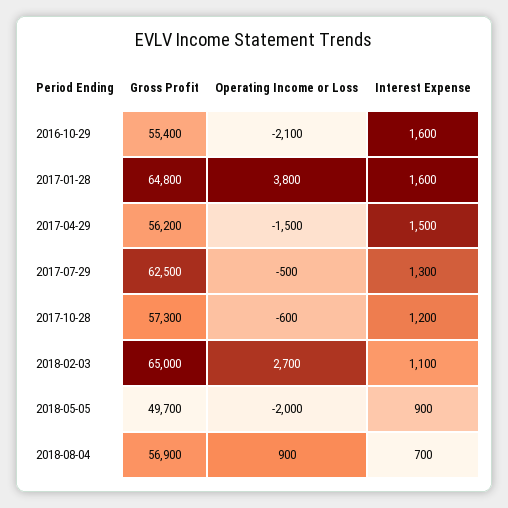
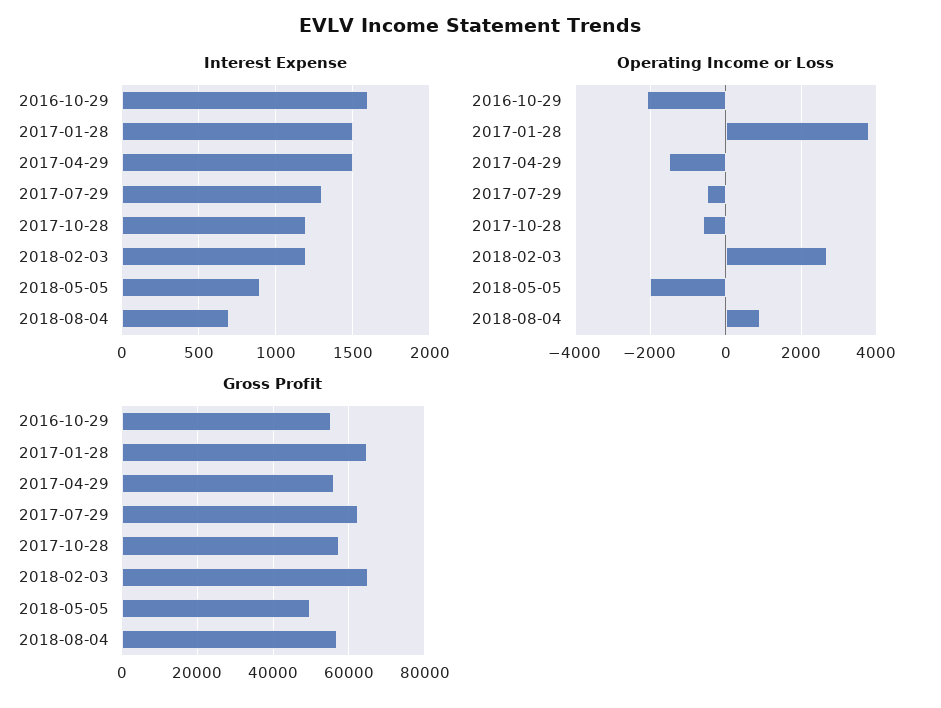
Interest Expense, 2017-01-28: 1600 -> 1500
Interest Expense, 2018-02-03: 1100 -> 1200

